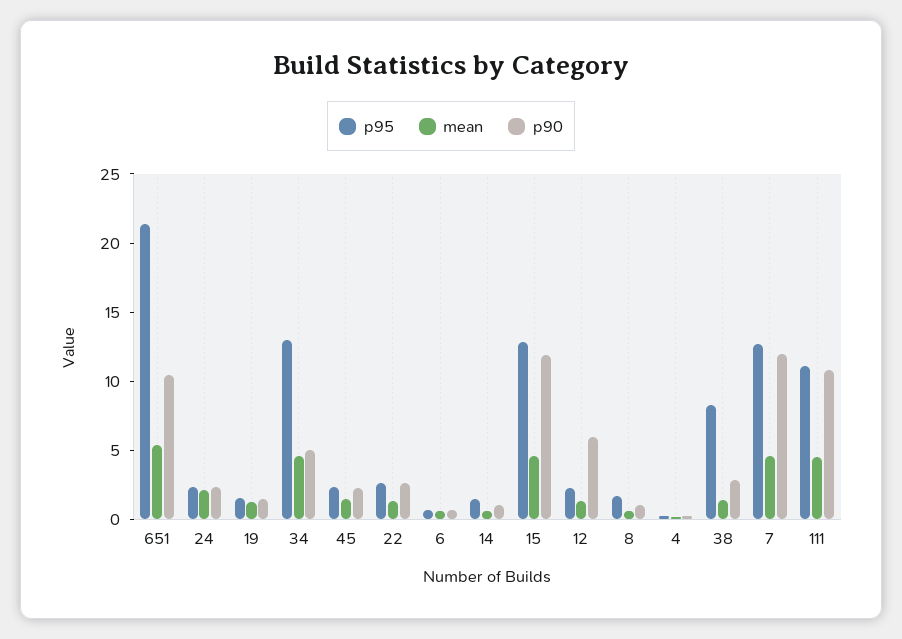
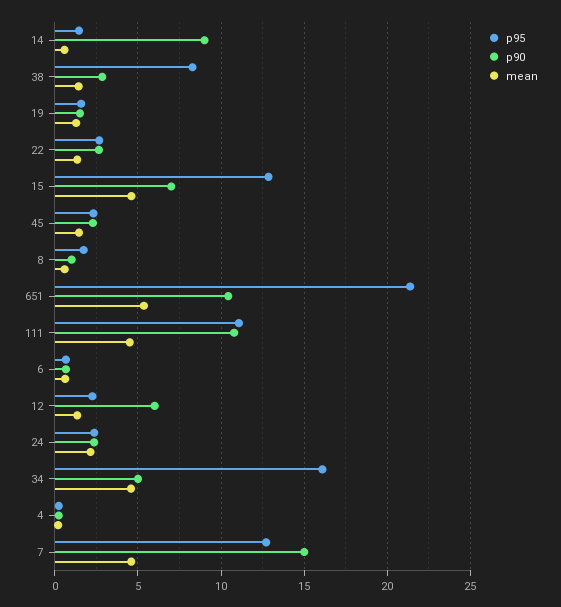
p95, 34: 13 -> 16
p90, 14: 1 -> 9
p90, 15: 12 -> 7
p90, 7: 12 -> 15

